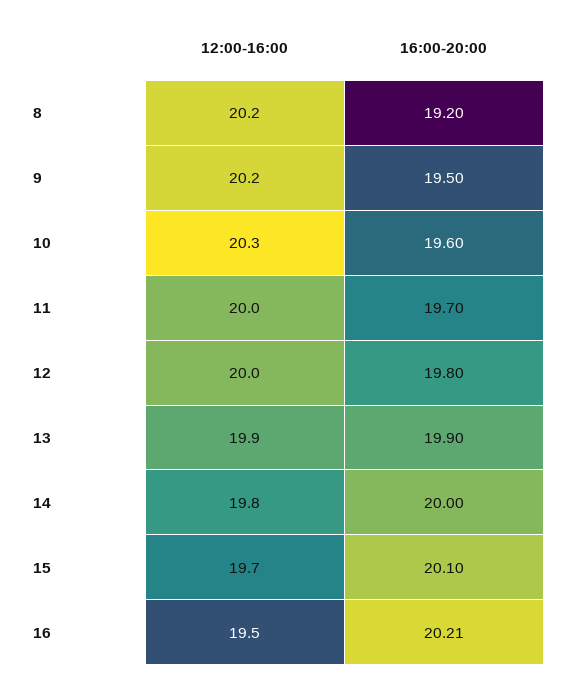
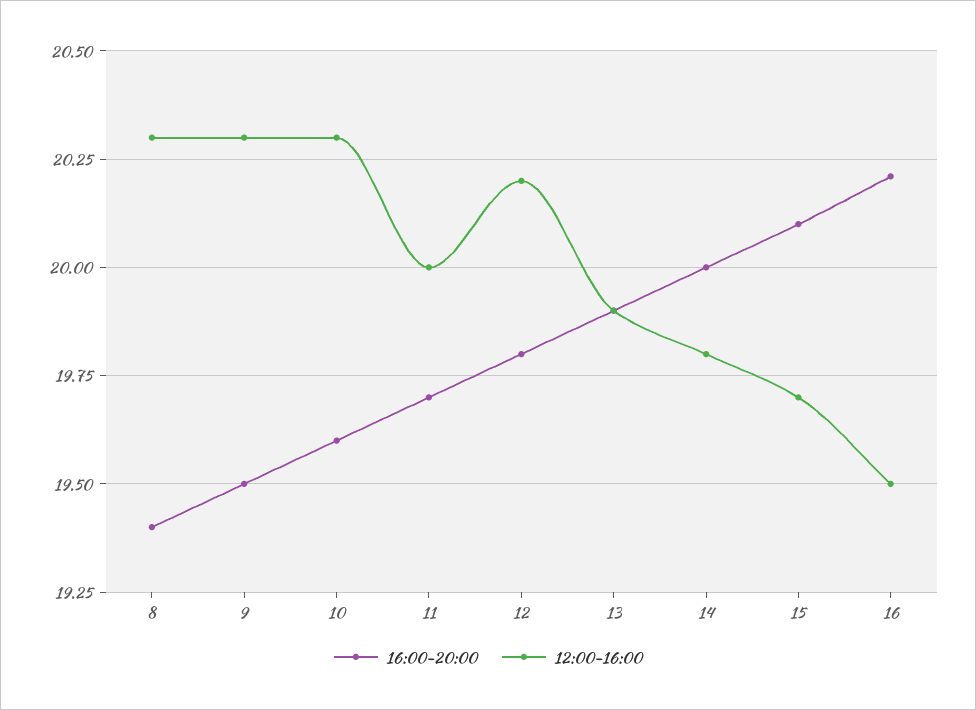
12:00-16:00, 8: 20.2 -> 20.3
16:00-20:00, 8: 19.2 -> 19.4
12:00-16:00, 9: 20.2 -> 20.3
12:00-16:00, 12: 20 -> 20.2

